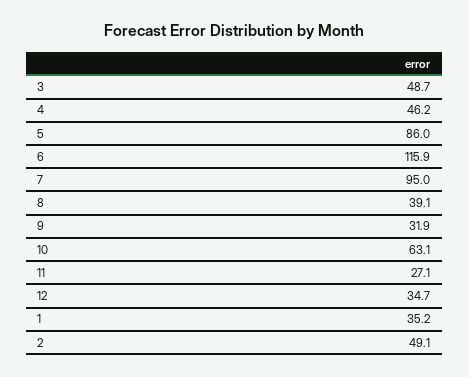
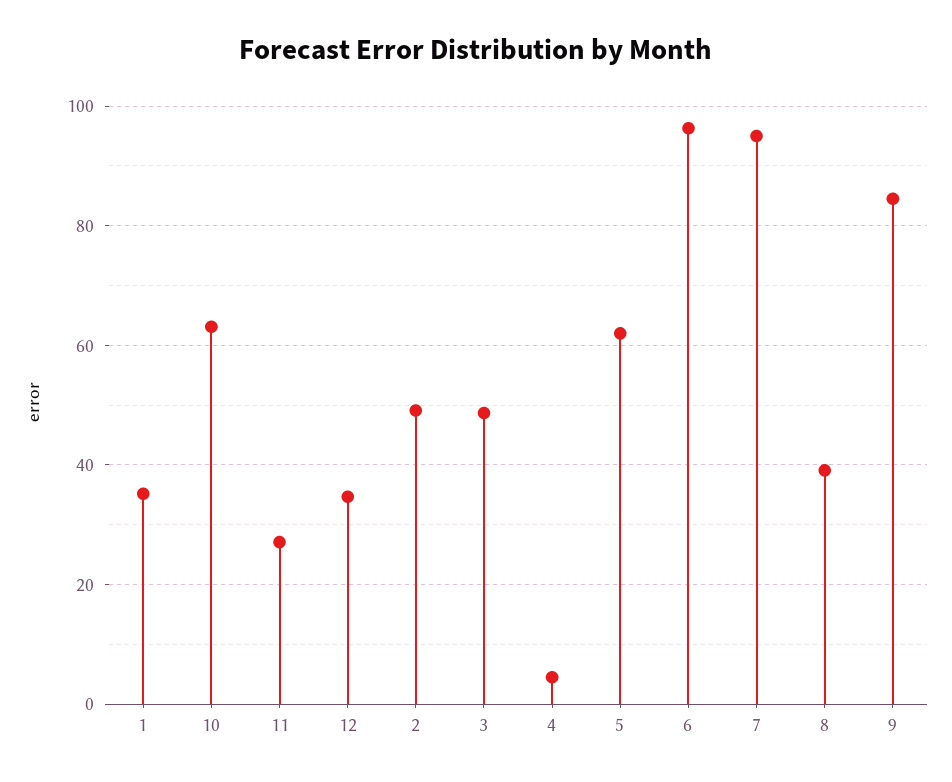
4: 46.2 -> 4
5: 86 -> 62
6: 115.9 -> 96
9: 31.9 -> 84

